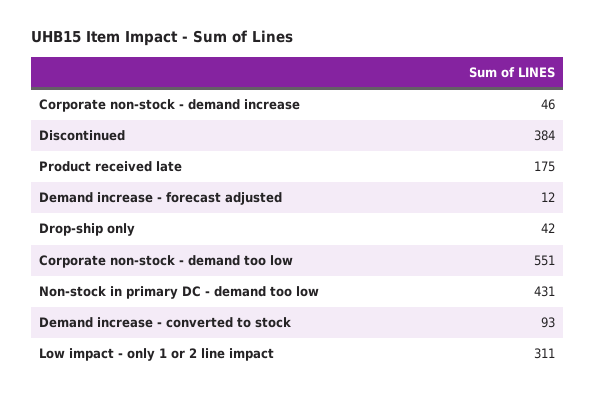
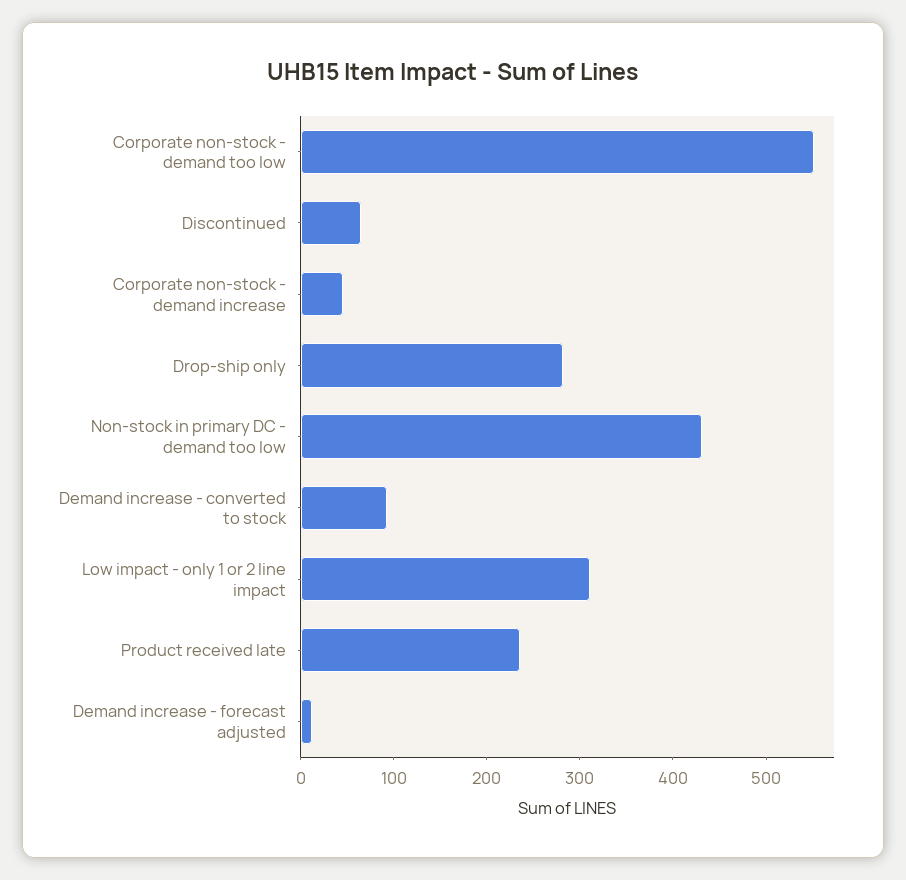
Discontinued: 384 -> 60
Product received late: 175 -> 240
Drop-ship only: 42 -> 280

